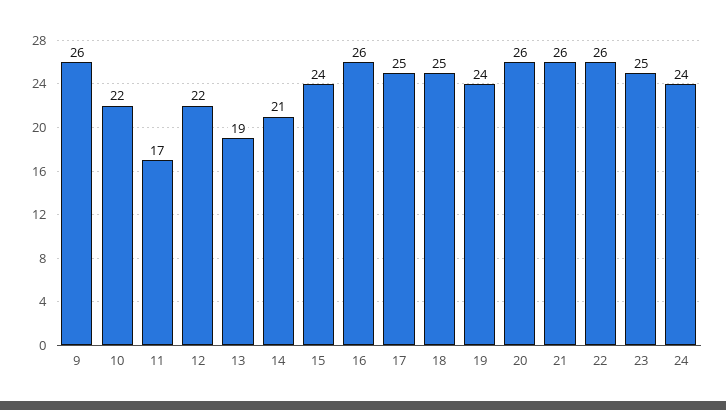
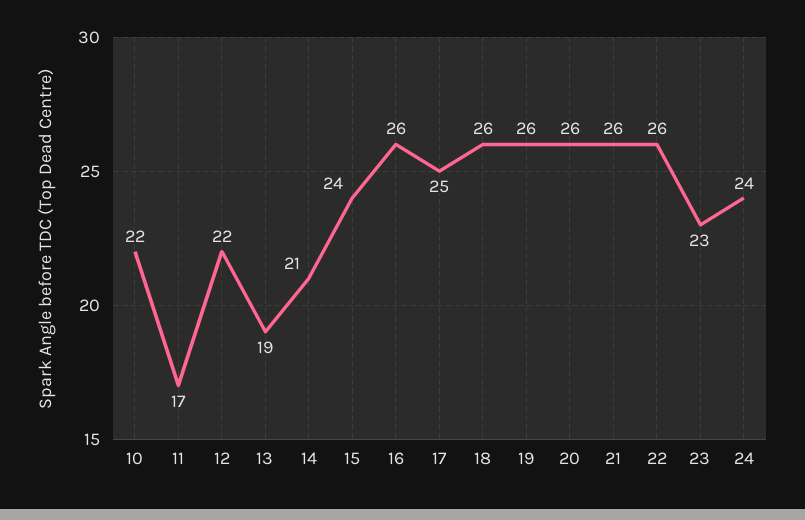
9: 26 -> none
18: 25 -> 26
19: 24 -> 26
23: 25 -> 23

